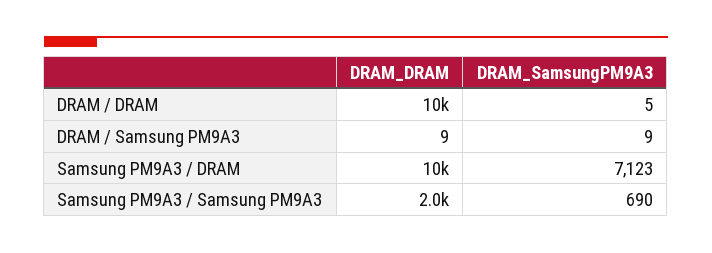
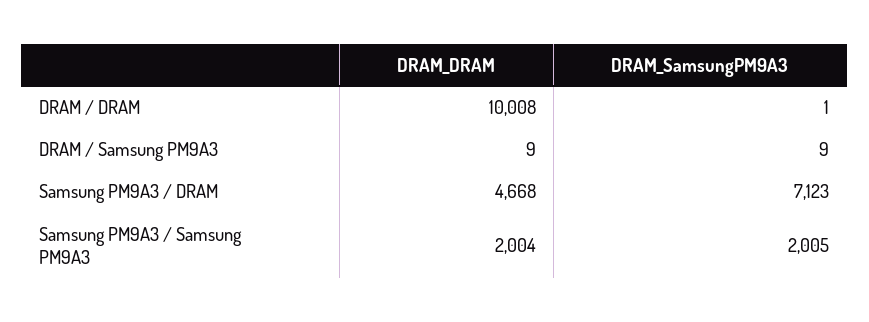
DRAM_SamsungPM9A3, DRAM / DRAM: 5 -> 1
DRAM_DRAM, Samsung PM9A3 / DRAM: 10000 -> 4668
DRAM_SamsungPM9A3, Samsung PM9A3 / Samsung PM9A3: 690 -> 2005

